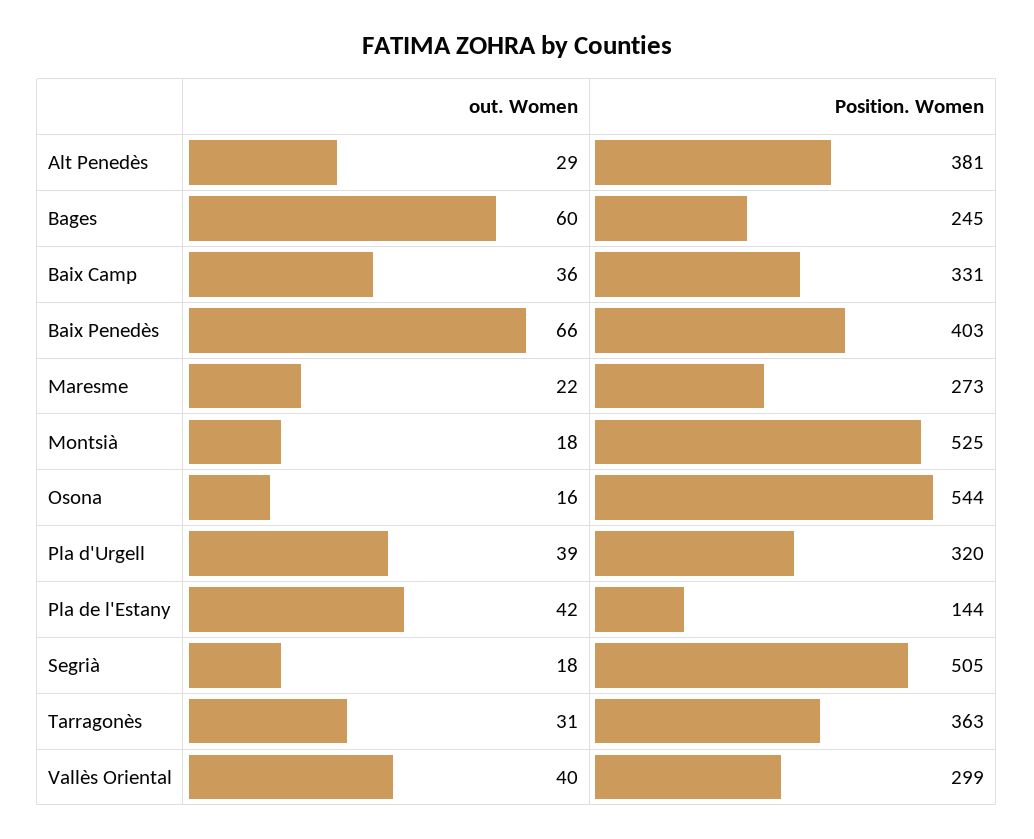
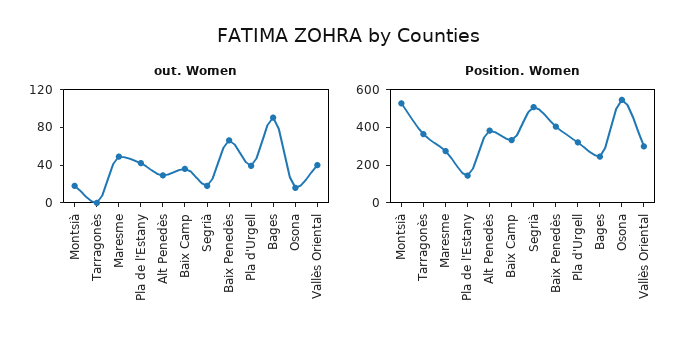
out. Women, Bages: 60 -> 90
out. Women, Maresme: 22 -> 50
out. Women, Tarragonès: 31 -> 0

